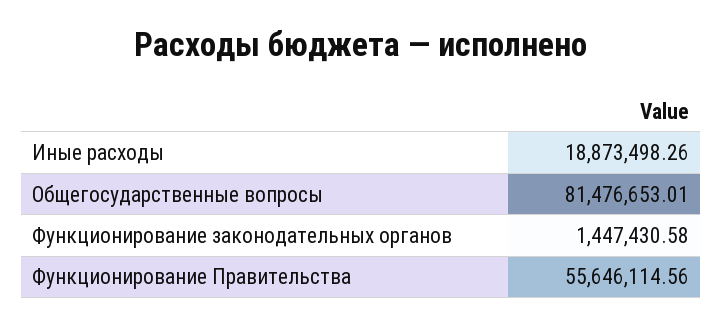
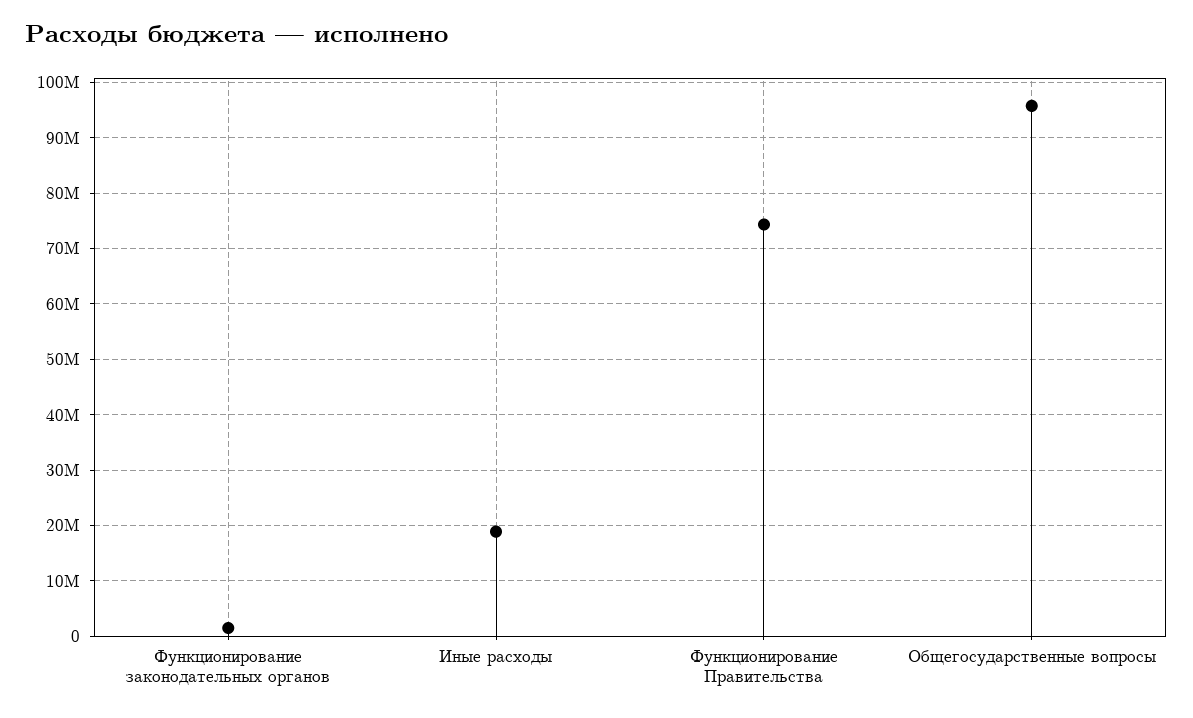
Общегосударственные вопросы: 81476653.01 -> 96000000
Функционирование Правительства: 55646114.56 -> 74000000

